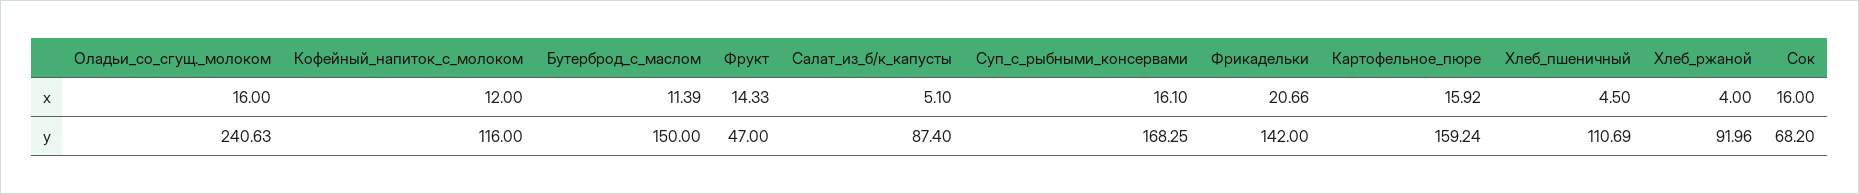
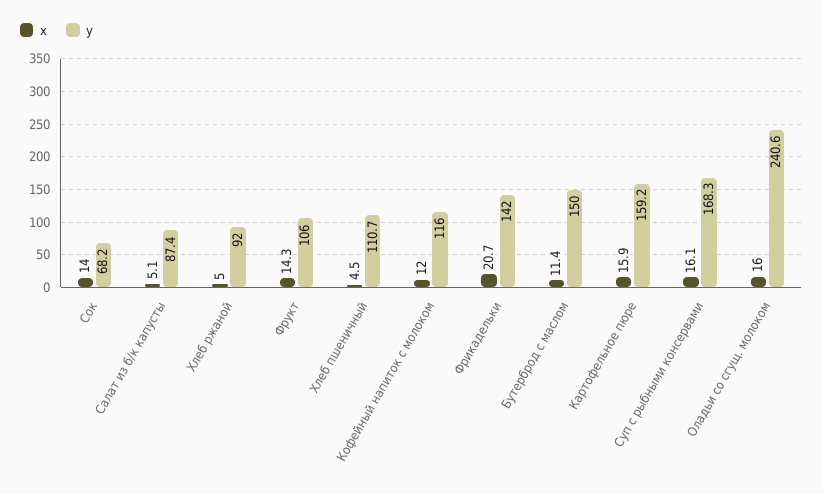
x, Хлеб_ржаной: 4 -> 5
x, Сок: 16 -> 14
y, Фрукт: 47 -> 106

